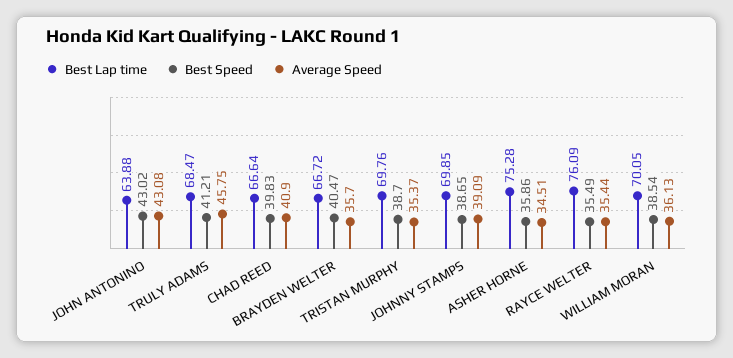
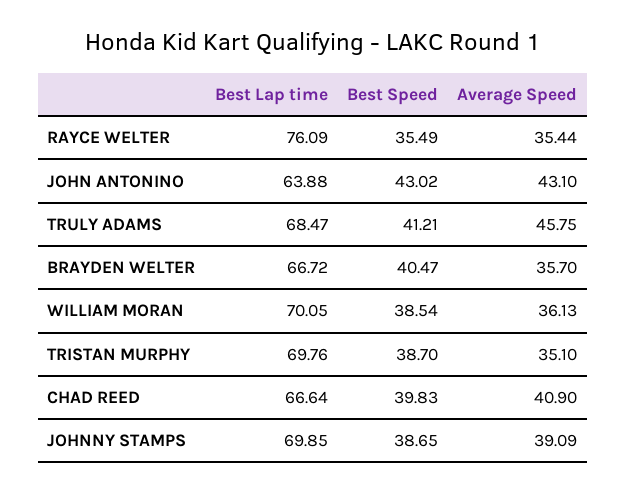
Average Speed, JOHN ANTONINO: 43.08 -> 43.1
Average Speed, TRISTAN MURPHY: 35.37 -> 35.1
Best Lap time, ASHER HORNE: 75.28 -> none
Best Speed, ASHER HORNE: 35.86 -> none
Average Speed, ASHER HORNE: 34.51 -> none

